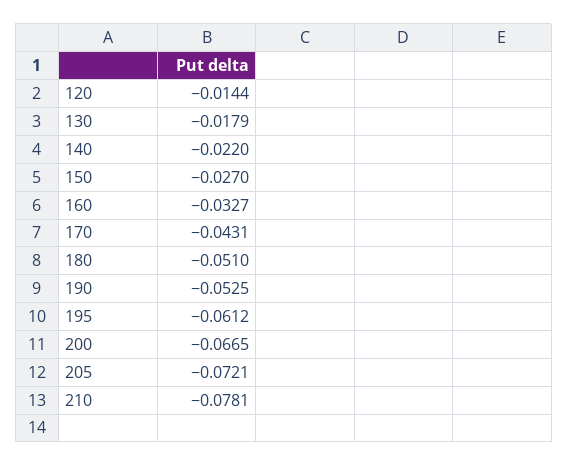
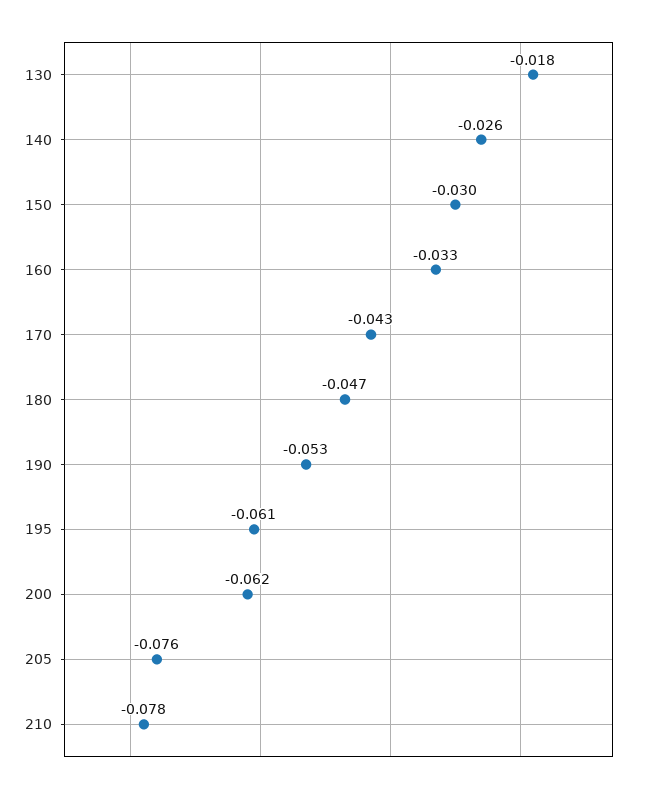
120: -0.0144 -> none
140: -0.022 -> -0.026
150: -0.027 -> -0.03
180: -0.051 -> -0.047
200: -0.0665 -> -0.062
205: -0.0721 -> -0.076

